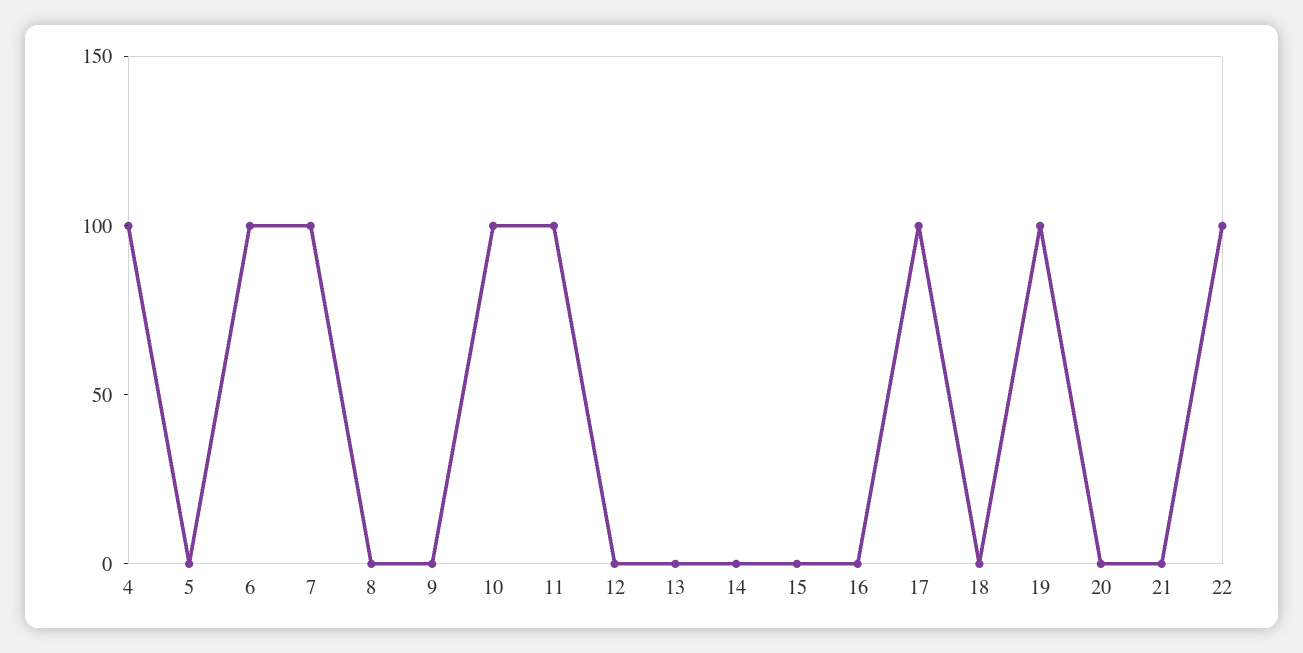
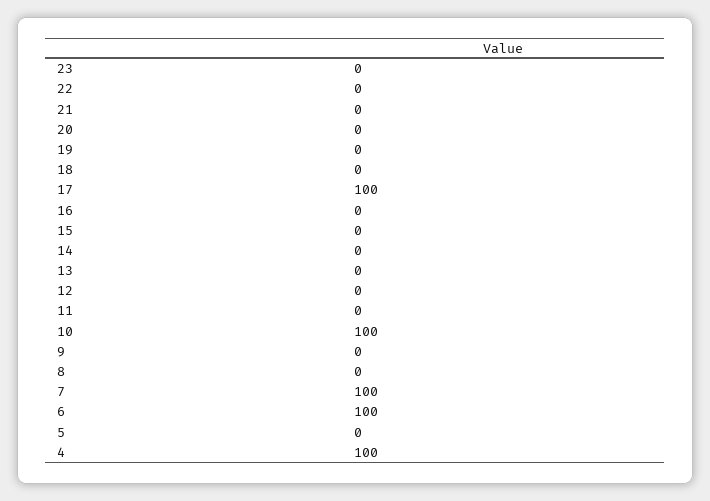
11: 100 -> 0
19: 100 -> 0
22: 100 -> 0
23: none -> 0

